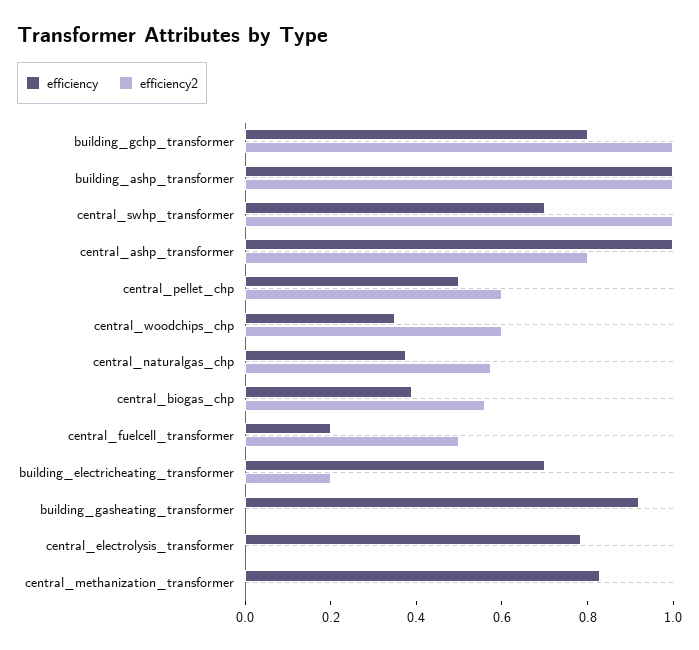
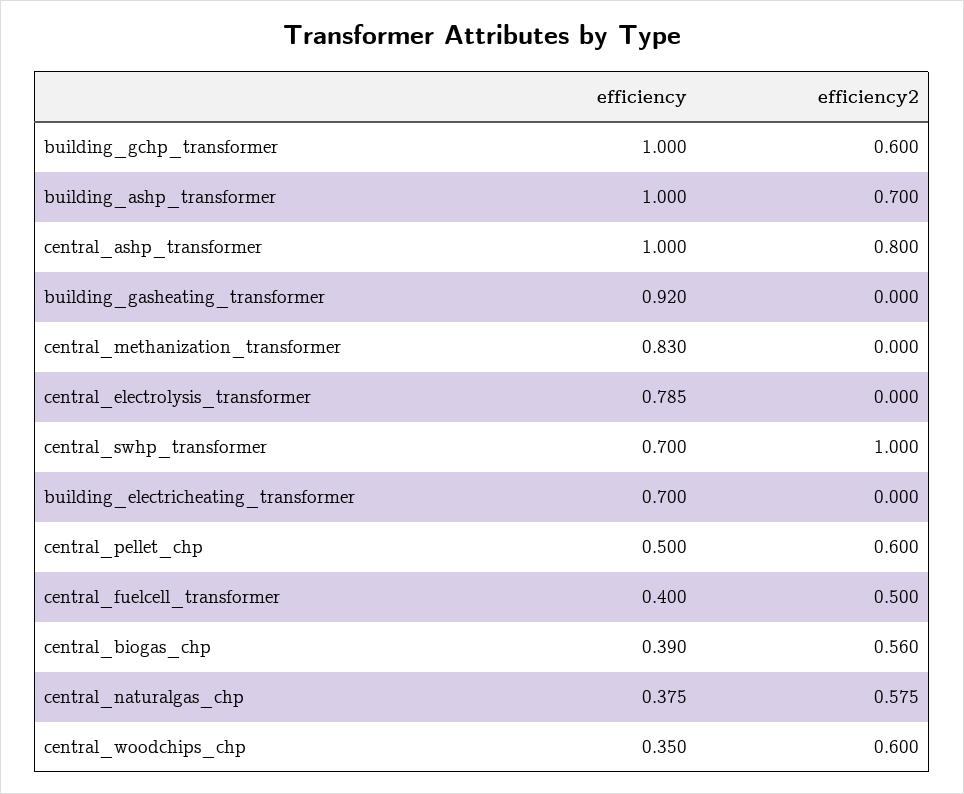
efficiency, building_gchp_transformer: 0.8 -> 1
efficiency2, building_gchp_transformer: 1 -> 0.6
efficiency2, building_ashp_transformer: 1 -> 0.7
efficiency, central_fuelcell_transformer: 0.2 -> 0.4
efficiency2, building_electricheating_transformer: 0.2 -> 0

